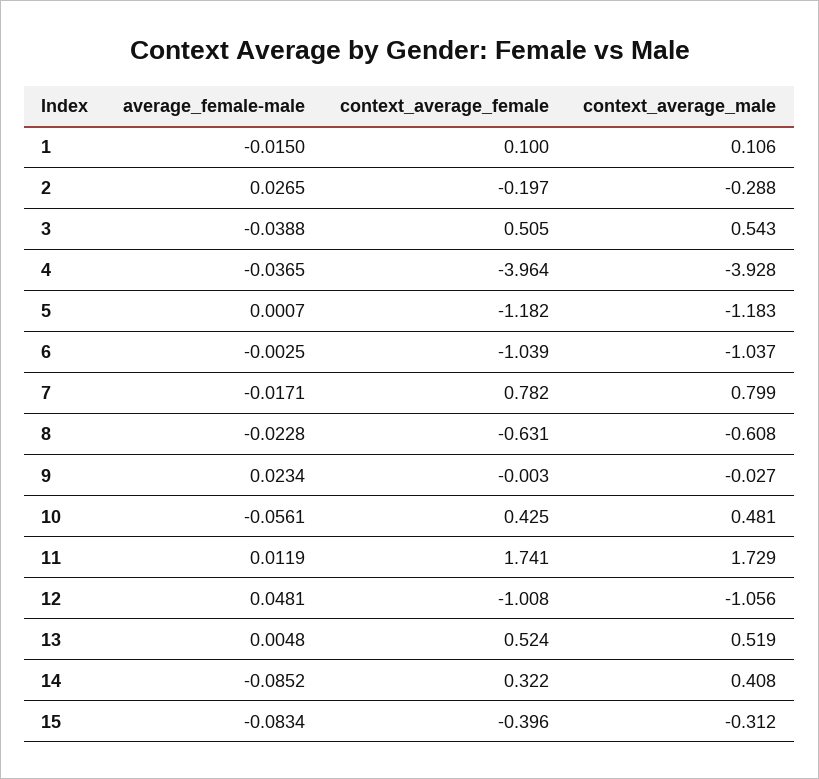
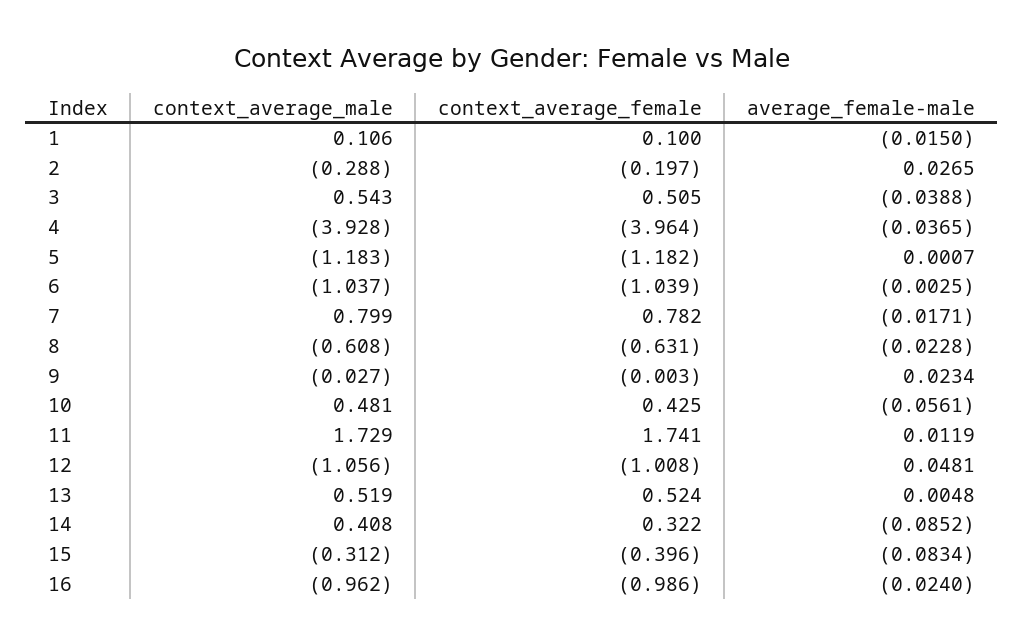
context_average_male, 16: none -> -0.962
context_average_female, 16: none -> -0.986
average_female-male, 16: none -> -0.024

